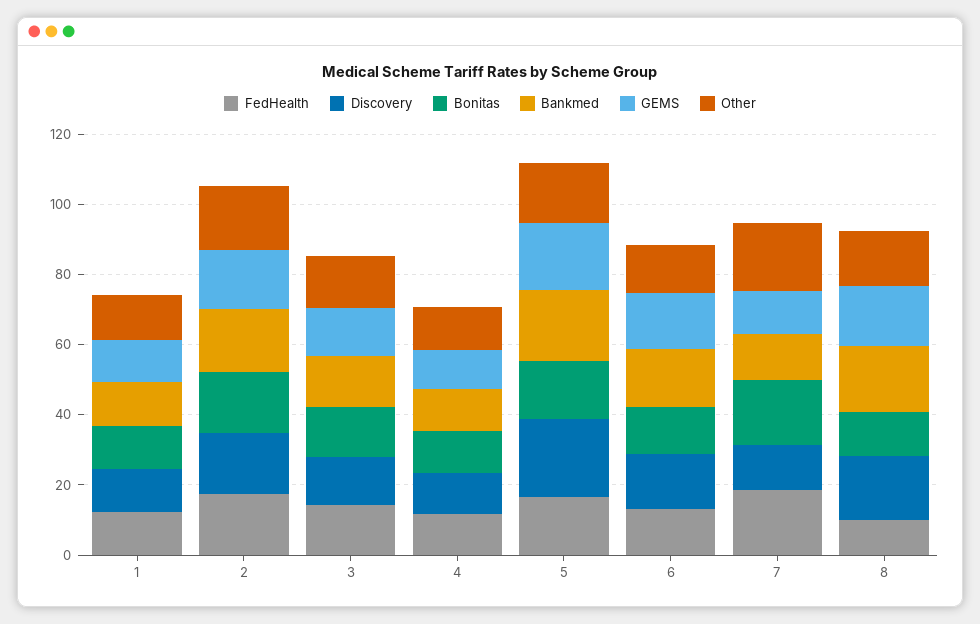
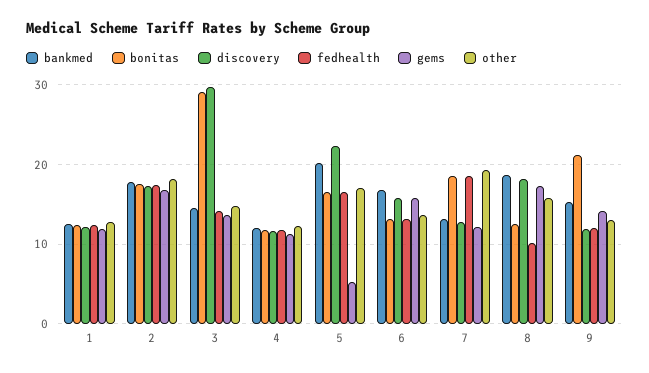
Discovery, 3: 15 -> 30
Bonitas, 3: 15 -> 29
GEMS, 5: 20 -> 5
Bankmed, 9: none -> 15
Bonitas, 9: none -> 21
Discovery, 9: none -> 12
FedHealth, 9: none -> 12
GEMS, 9: none -> 14
Other, 9: none -> 13

